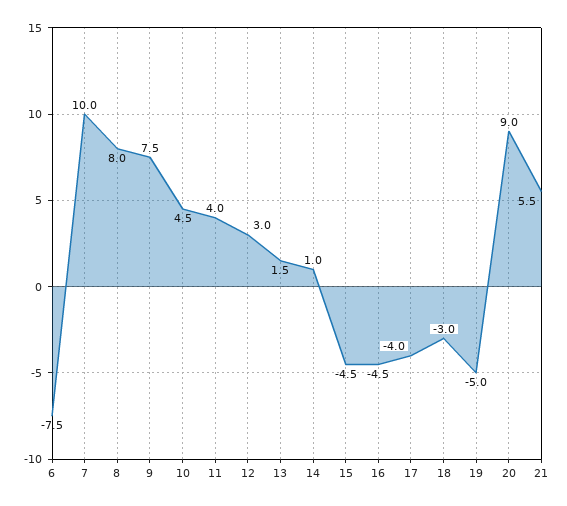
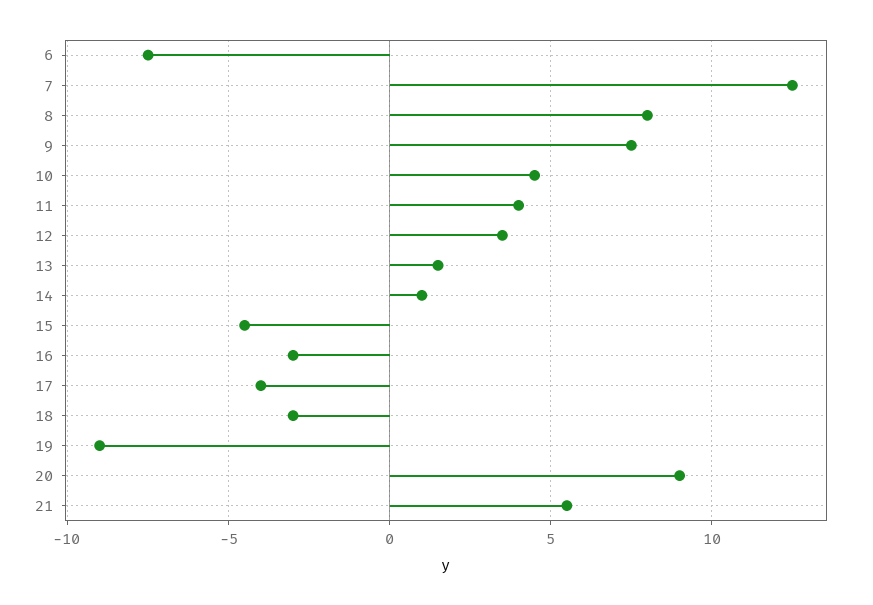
7: 10 -> 12.5
12: 3 -> 3.5
16: -4.5 -> -3
19: -5 -> -9

